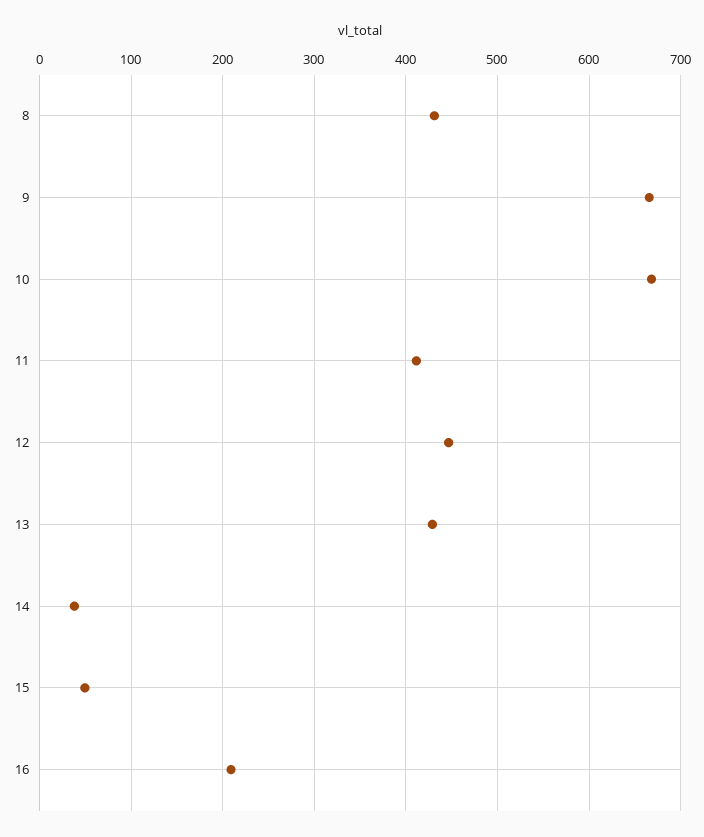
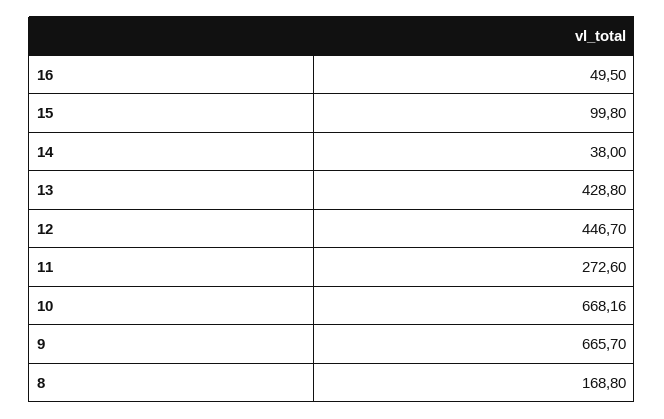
8: 430 -> 168.8
11: 410 -> 272.6
15: 50 -> 99.8
16: 210 -> 49.5

